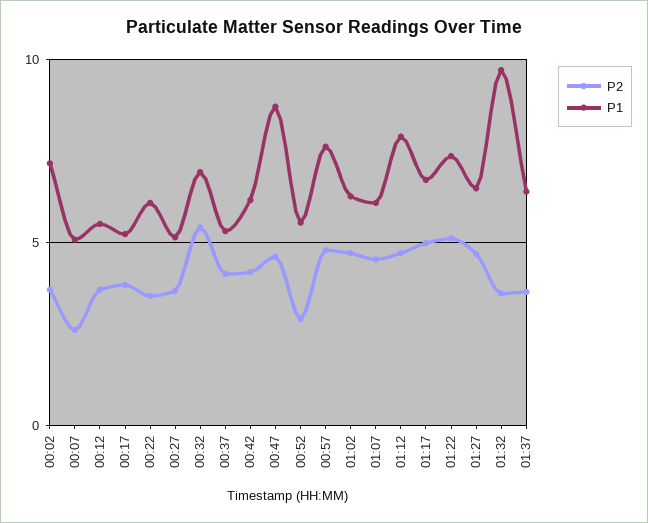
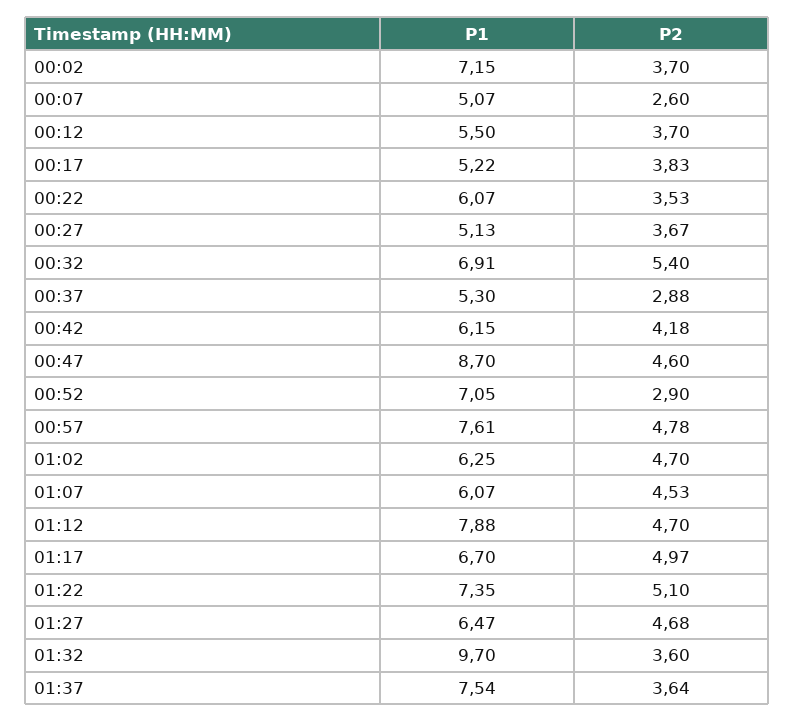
P2, 00:37: 4 -> 2.88
P1, 00:52: 5.5 -> 7.05
P1, 01:37: 6.5 -> 7.54

